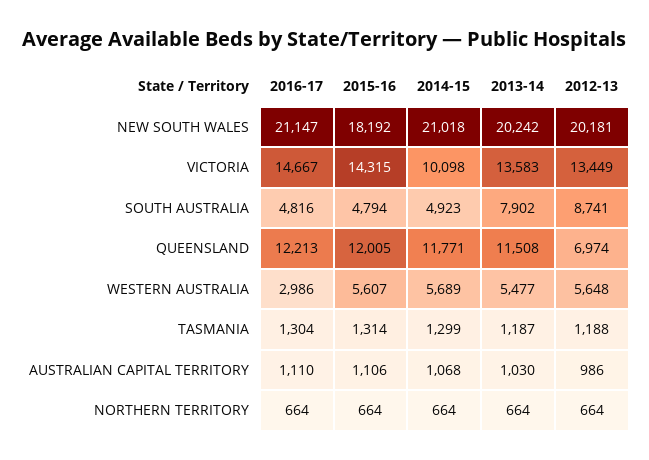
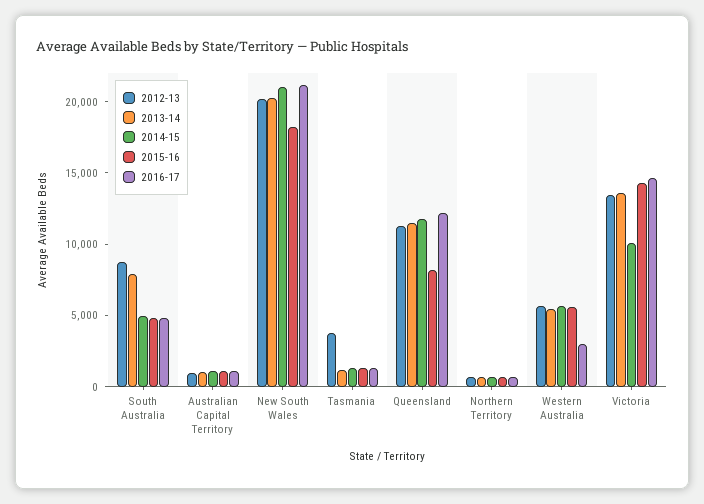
2015-16, QUEENSLAND: 12005 -> 8000
2012-13, QUEENSLAND: 6974 -> 11000
2012-13, TASMANIA: 1188 -> 4000

